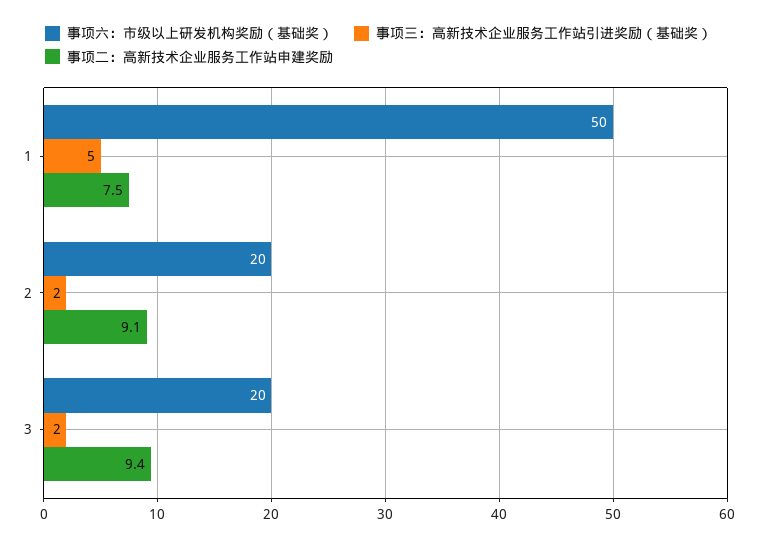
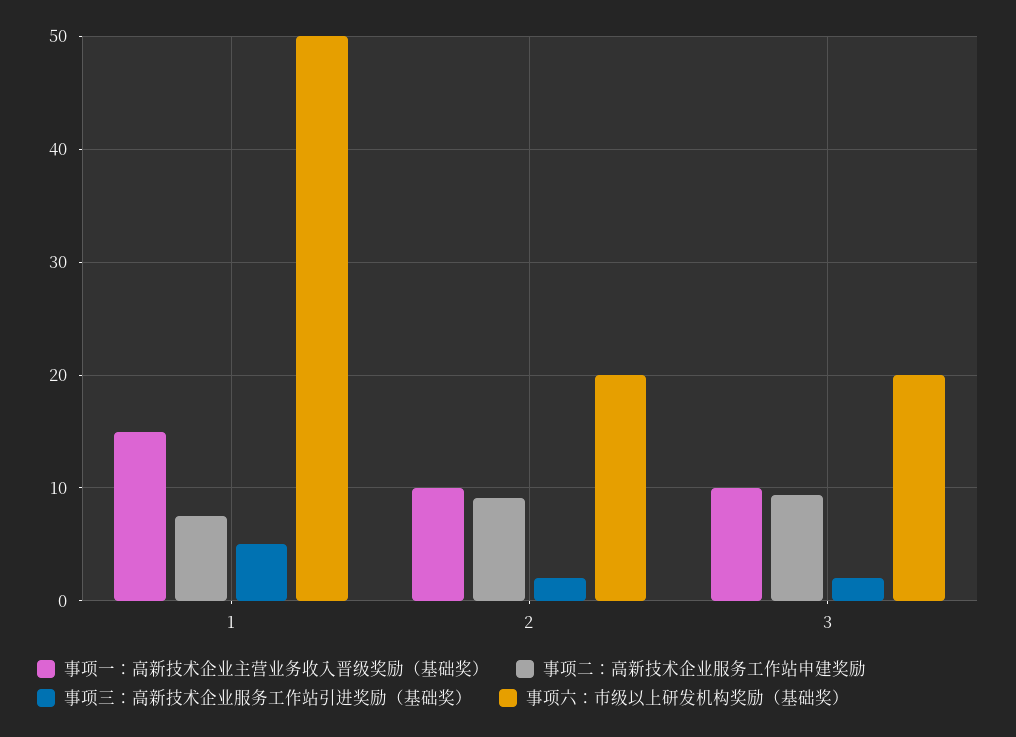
事项一：高新技术企业主营业务收入晋级奖励（基础奖）, 1: none -> 15
事项一：高新技术企业主营业务收入晋级奖励（基础奖）, 2: none -> 10
事项一：高新技术企业主营业务收入晋级奖励（基础奖）, 3: none -> 10

